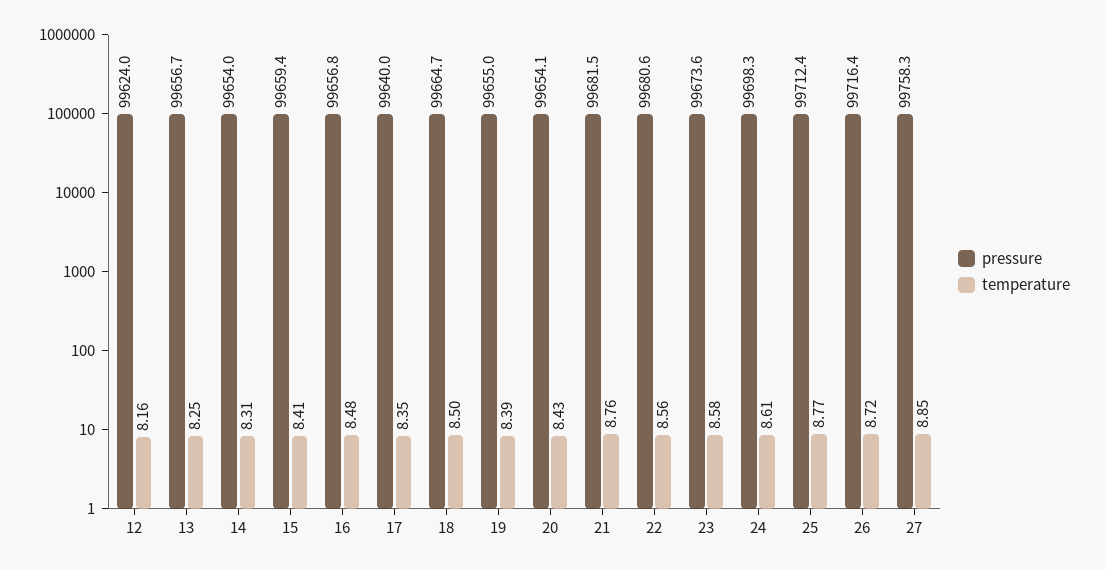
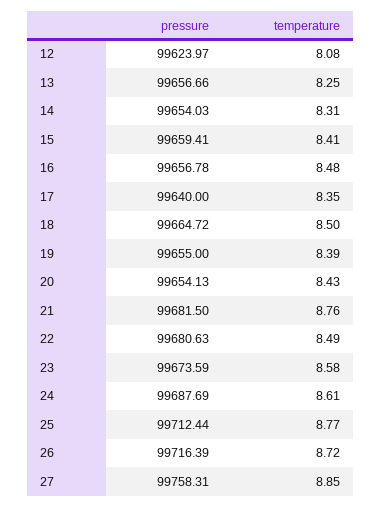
temperature, 12: 8.16 -> 8.08
temperature, 22: 8.56 -> 8.49
pressure, 24: 99698.3 -> 99687.69

